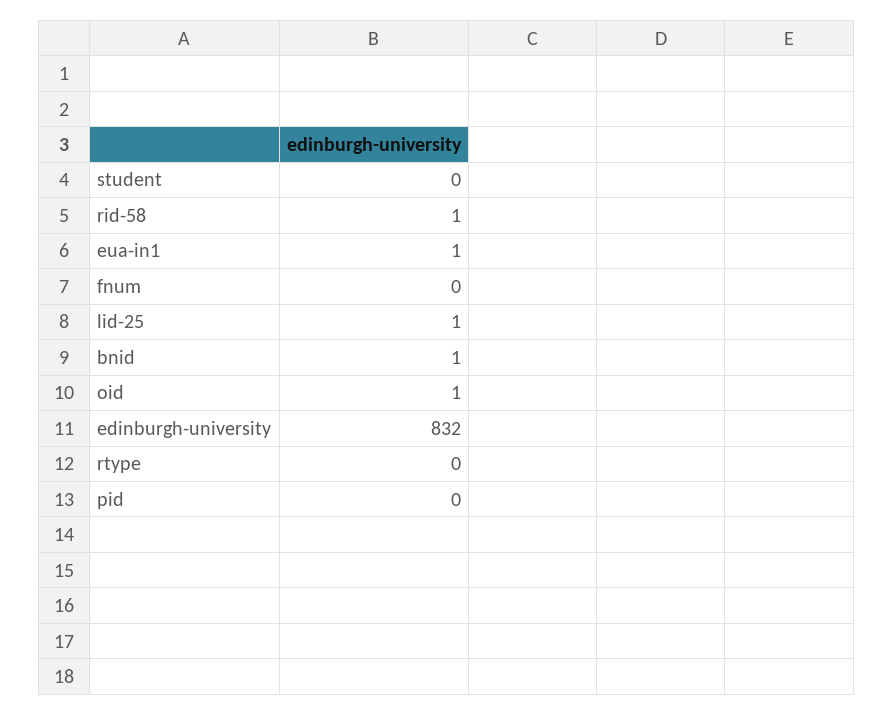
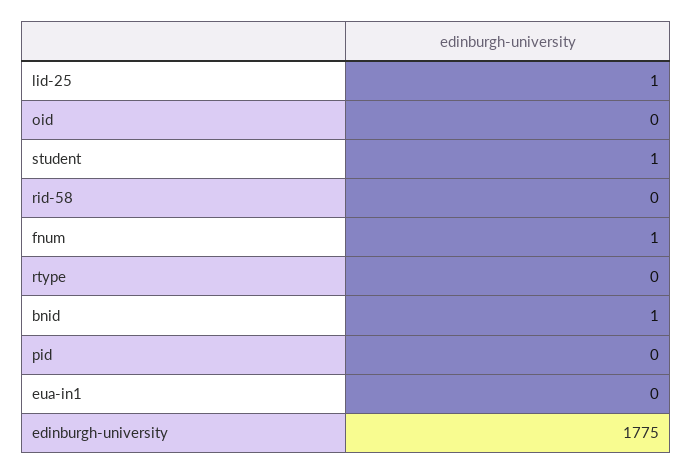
student: 0 -> 1
rid-58: 1 -> 0
eua-in1: 1 -> 0
fnum: 0 -> 1
oid: 1 -> 0
edinburgh-university: 832 -> 1775

